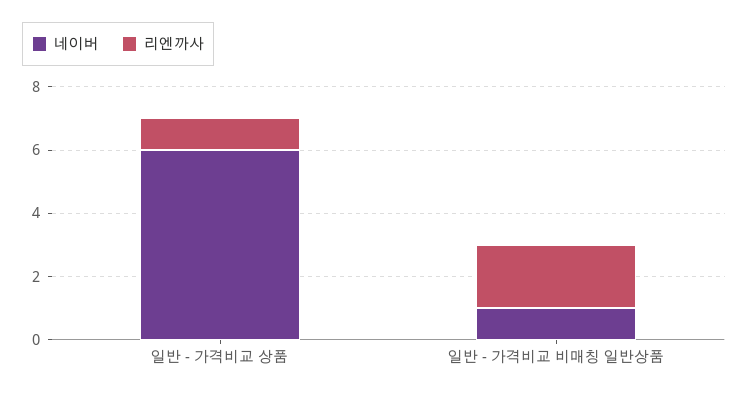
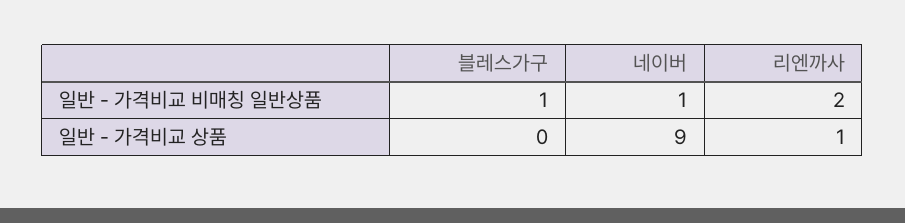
네이버, 일반 - 가격비교 상품: 6 -> 9
블레스가구, 일반 - 가격비교 비매칭 일반상품: none -> 1
블레스가구, 일반 - 가격비교 상품: none -> 0

